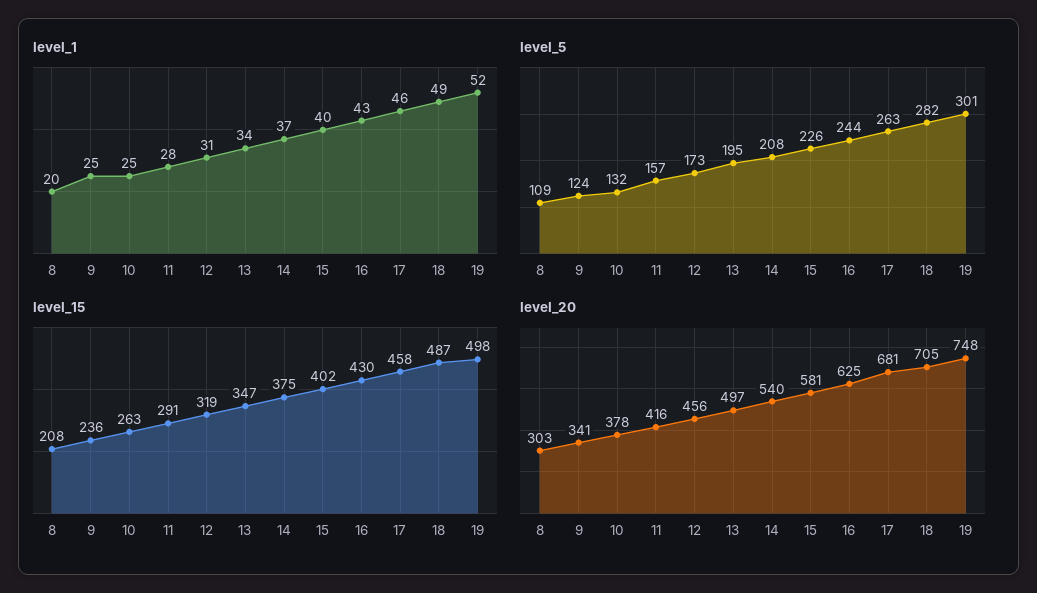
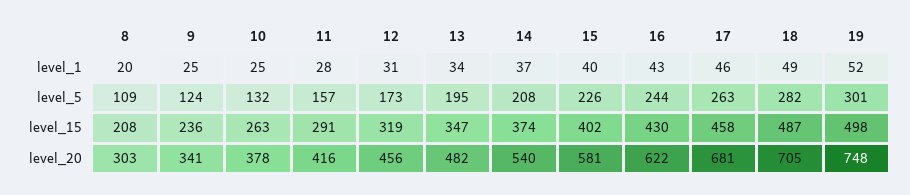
level_15, 14: 375 -> 374
level_20, 13: 497 -> 482
level_20, 16: 625 -> 622

